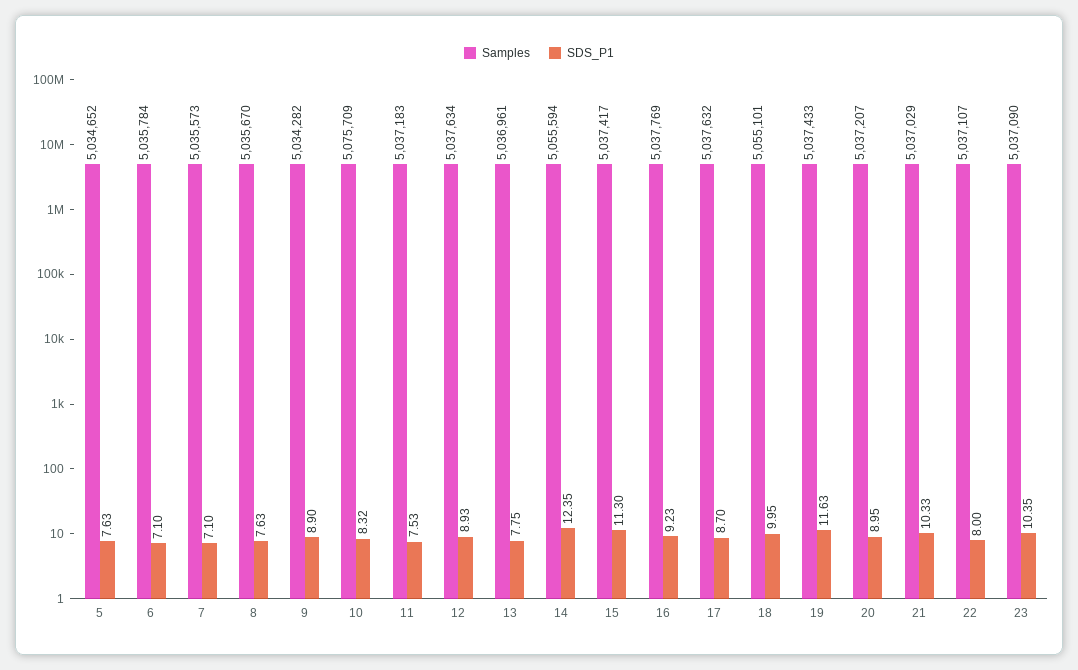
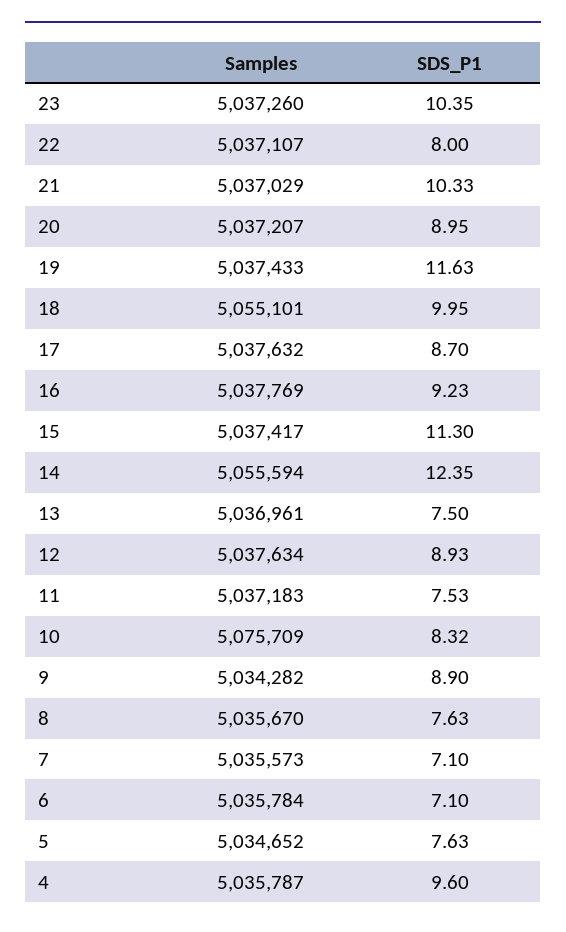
SDS_P1, 13: 7.75 -> 7.5
Samples, 23: 5037090 -> 5037260
Samples, 4: none -> 5035787
SDS_P1, 4: none -> 9.6

